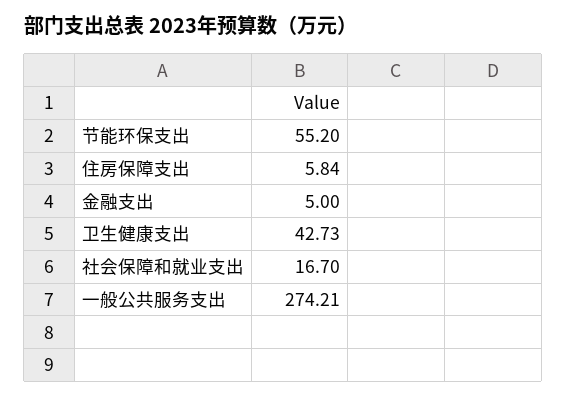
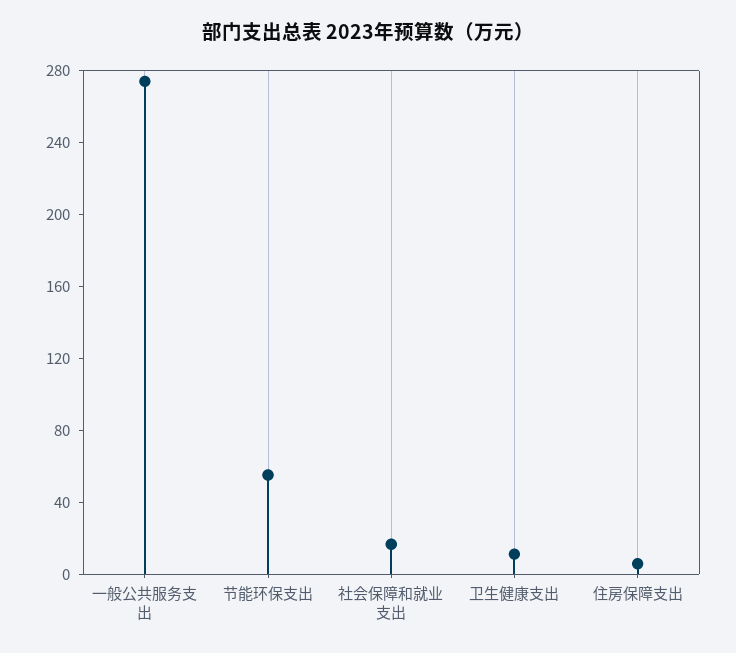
金融支出: 5 -> none
卫生健康支出: 42.73 -> 10

